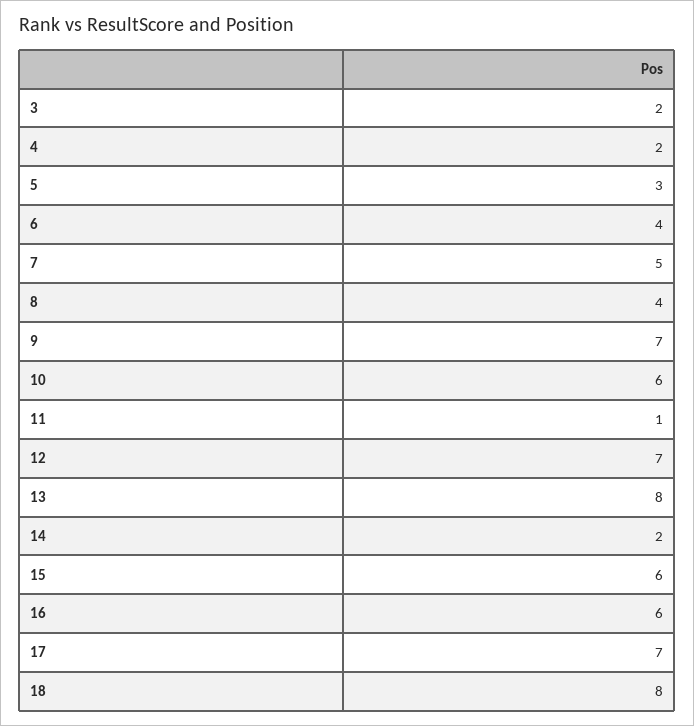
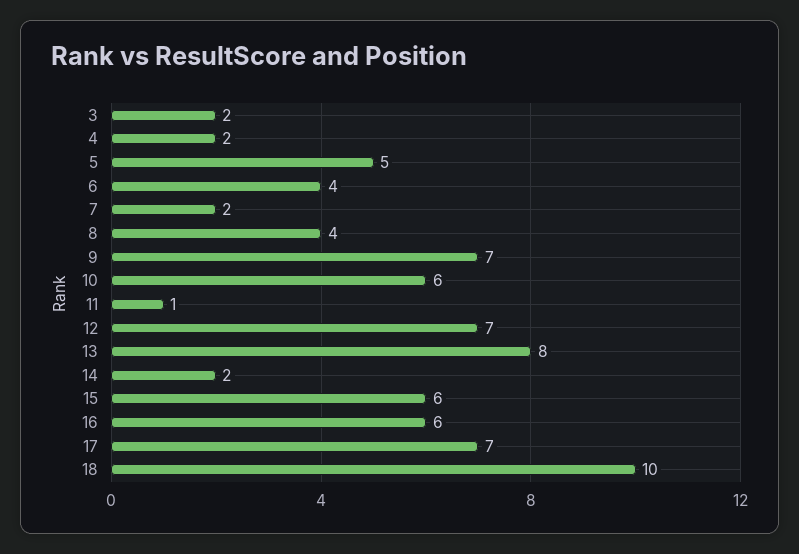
5: 3 -> 5
7: 5 -> 2
18: 8 -> 10

